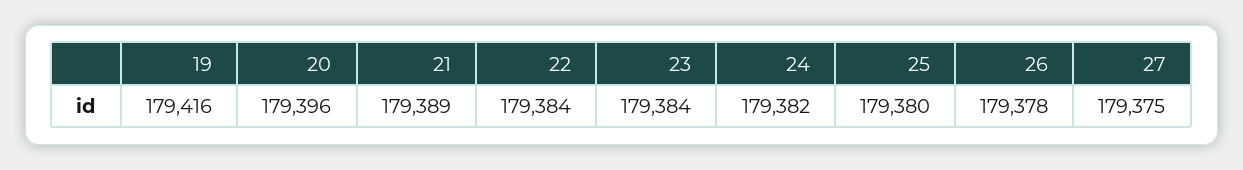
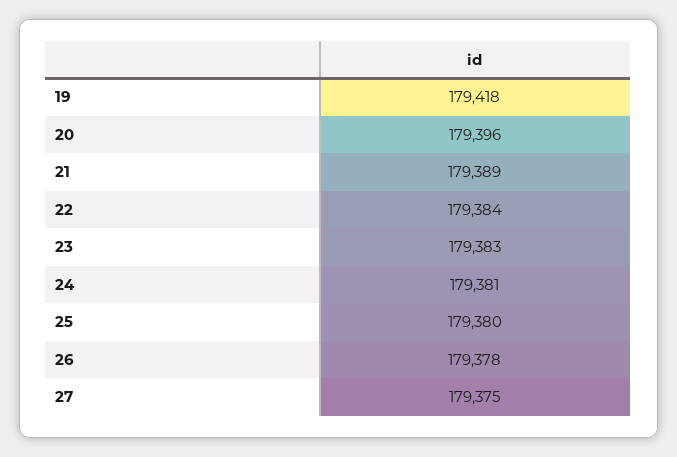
19: 179416 -> 179418
23: 179384 -> 179383
24: 179382 -> 179381

